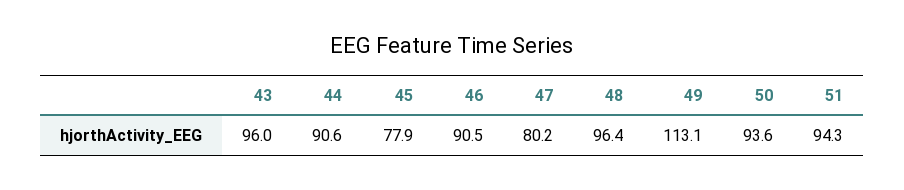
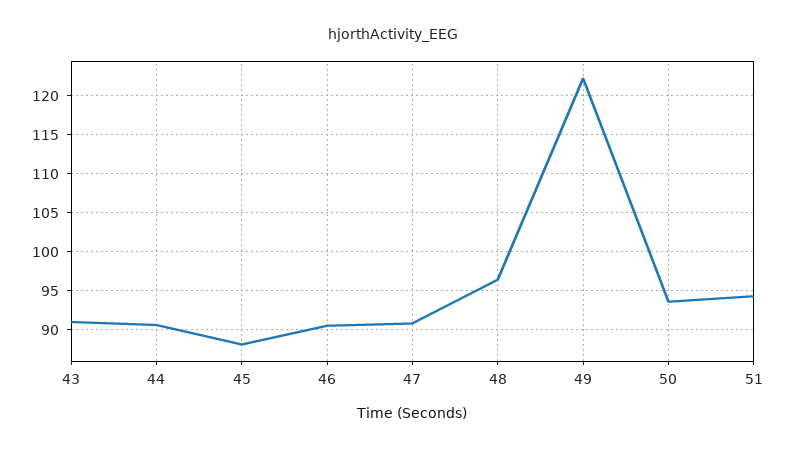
43: 96 -> 91
45: 77.9 -> 88
47: 80.2 -> 91
49: 113.1 -> 122

